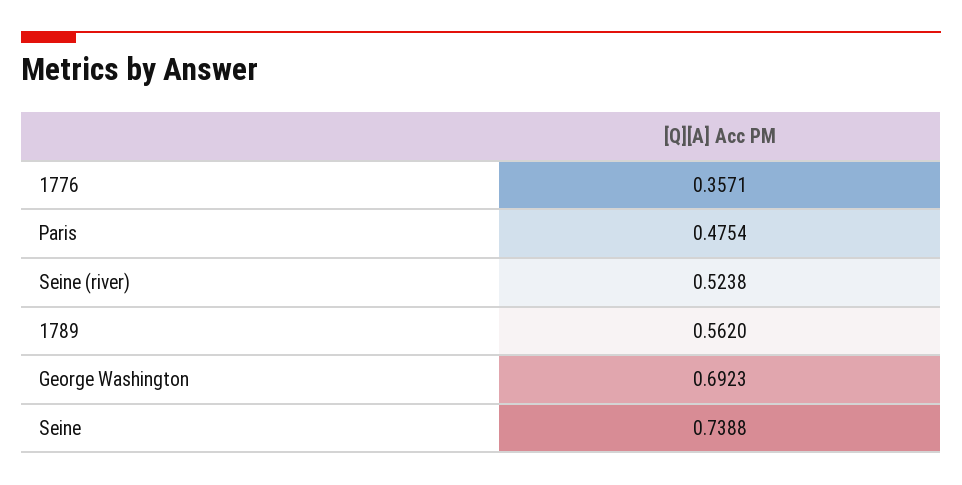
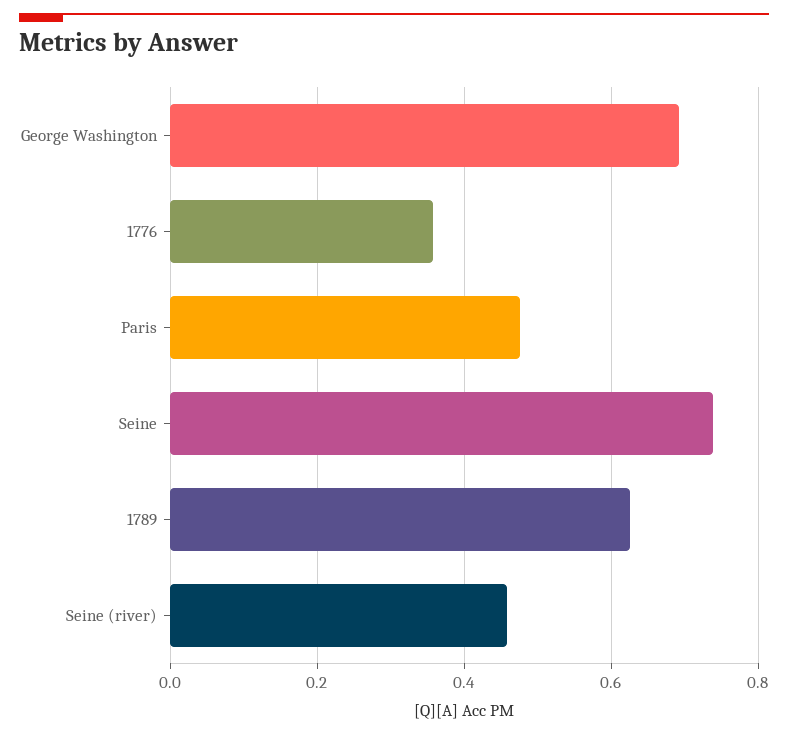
Seine (river): 0.5238 -> 0.46
1789: 0.562 -> 0.62

